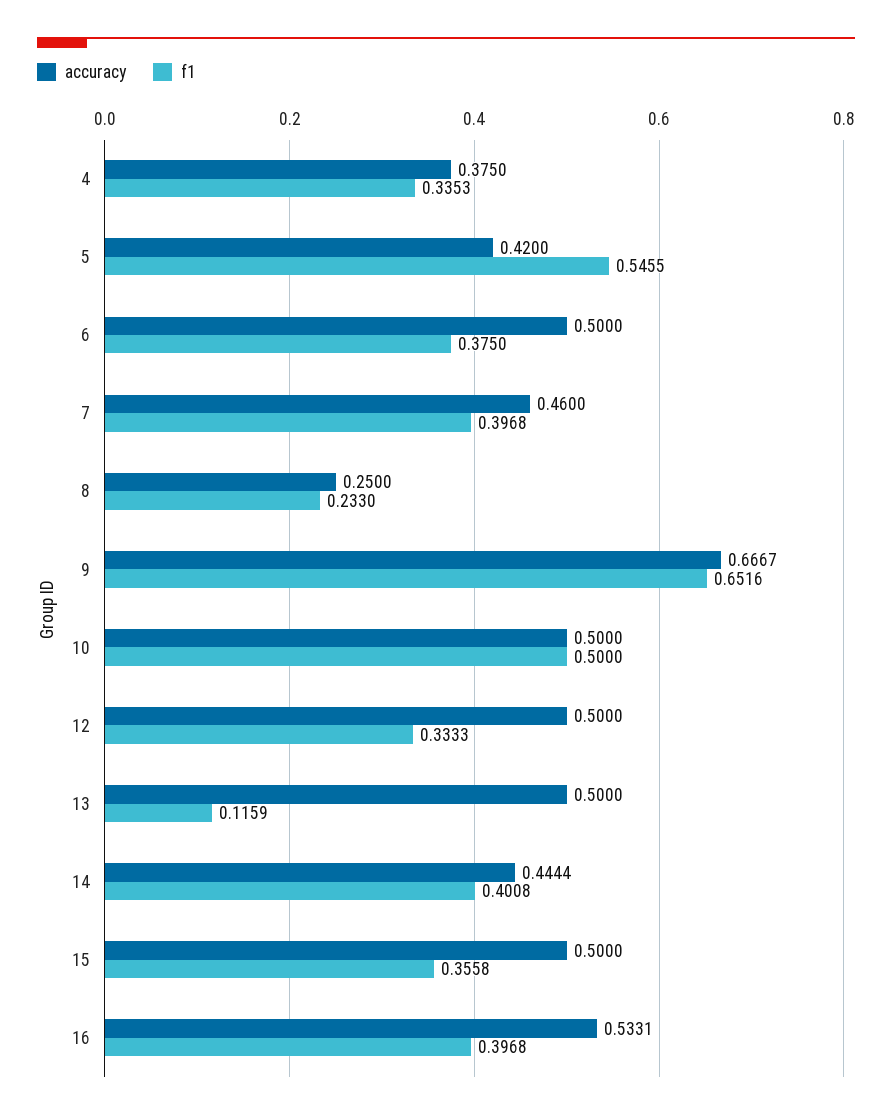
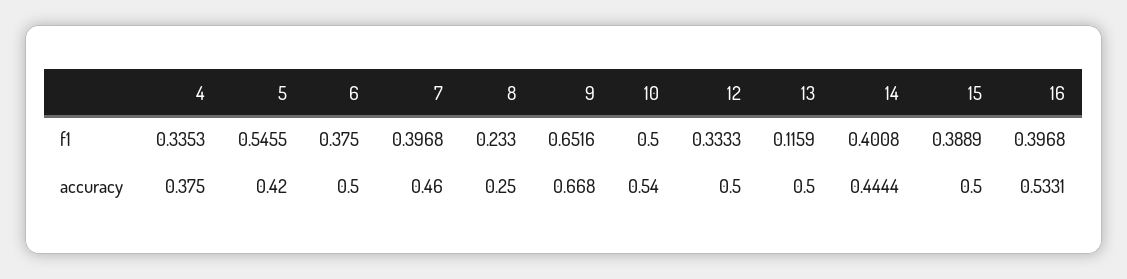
accuracy, 9: 0.6667 -> 0.668
accuracy, 10: 0.5 -> 0.54
f1, 15: 0.3558 -> 0.3889

